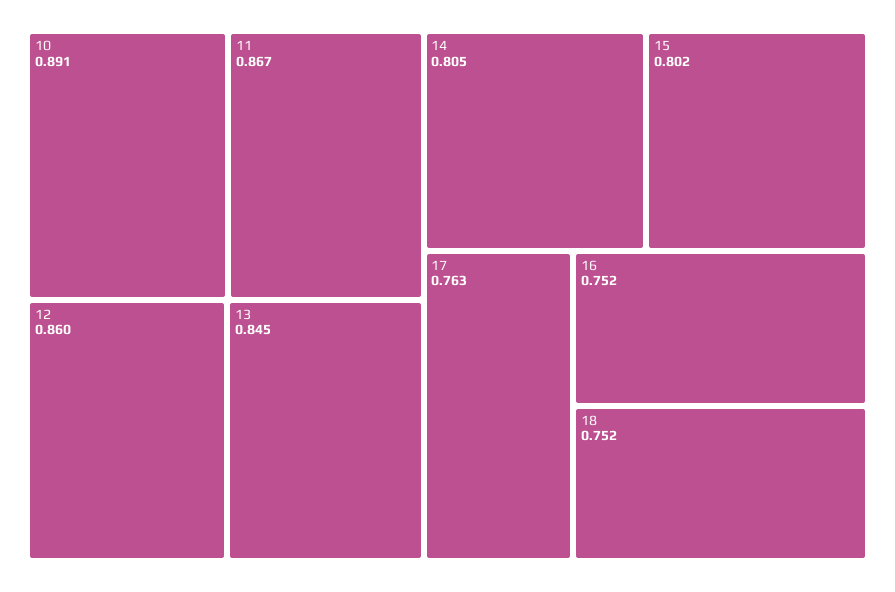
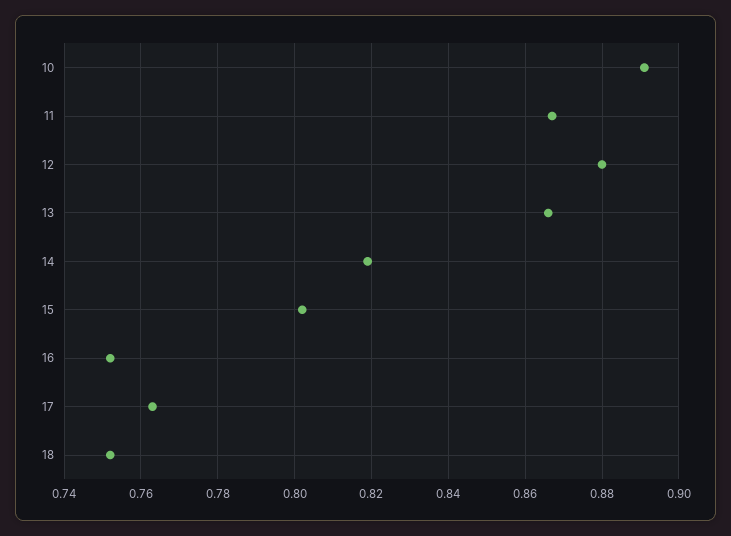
12: 0.86 -> 0.88
13: 0.845 -> 0.865
14: 0.805 -> 0.82

